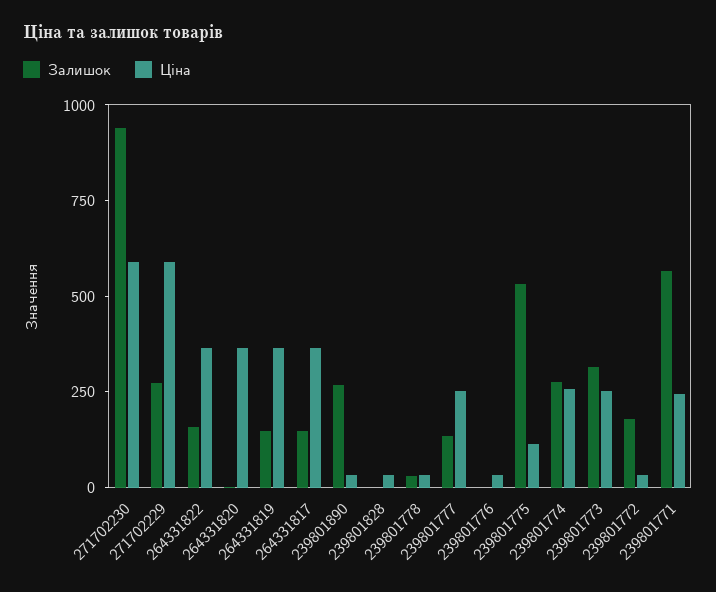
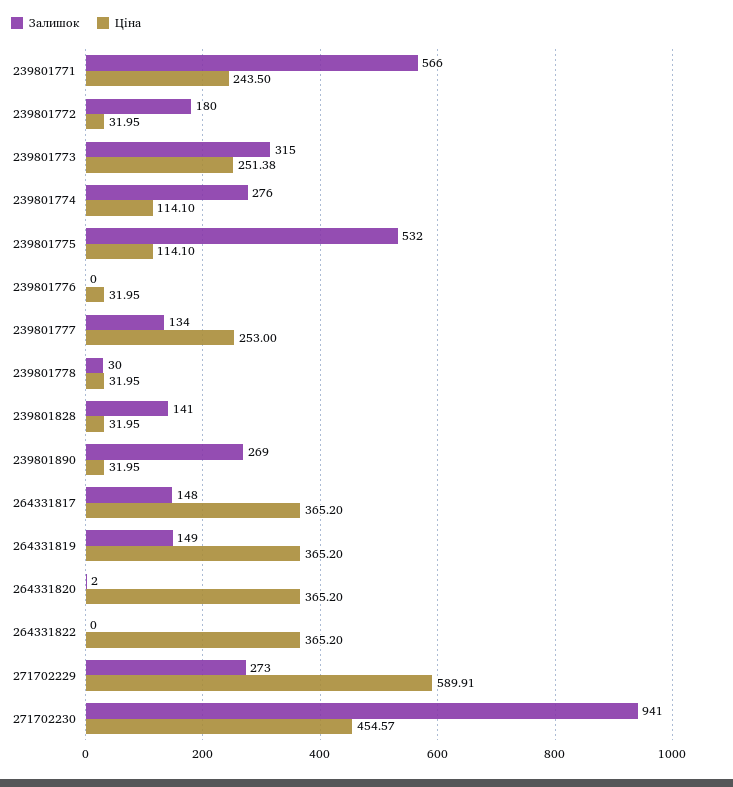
Ціна, 271702230: 600 -> 454.57
Залишок, 264331822: 150 -> 0
Залишок, 239801828: 0 -> 141
Ціна, 239801774: 250 -> 114.1

